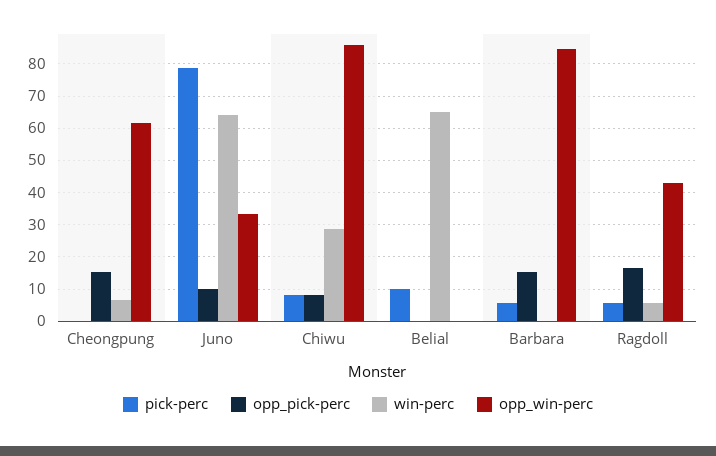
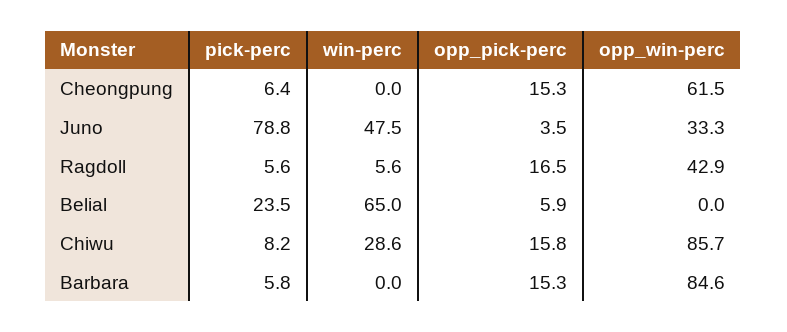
pick-perc, Cheongpung: 0 -> 6.4
win-perc, Cheongpung: 6 -> 0
opp_pick-perc, Juno: 10 -> 3.5
win-perc, Juno: 64 -> 47.5
opp_pick-perc, Chiwu: 8 -> 15.8
pick-perc, Belial: 10 -> 23.5
opp_pick-perc, Belial: 0 -> 5.9

